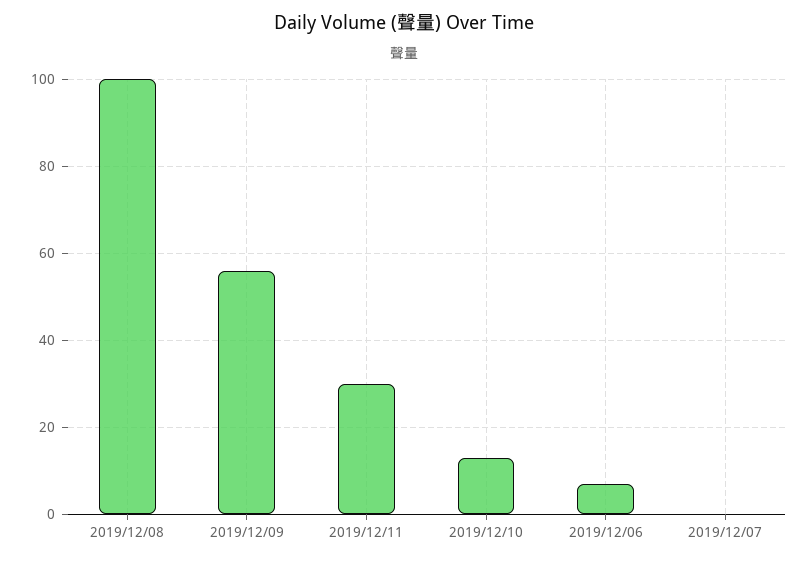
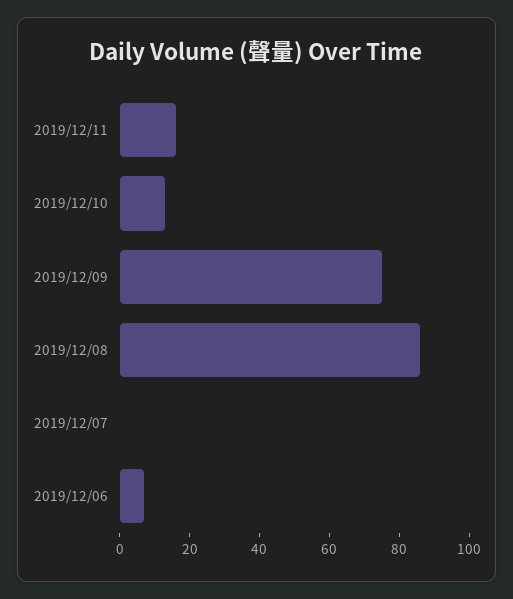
2019/12/08: 100 -> 85
2019/12/09: 55 -> 75
2019/12/11: 30 -> 15

